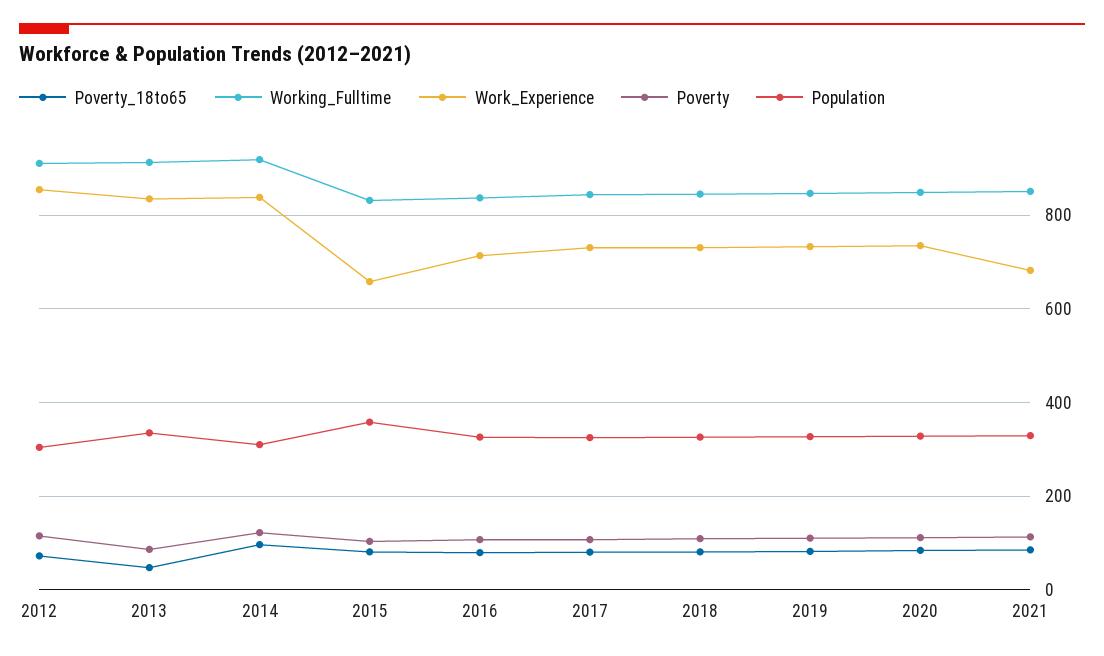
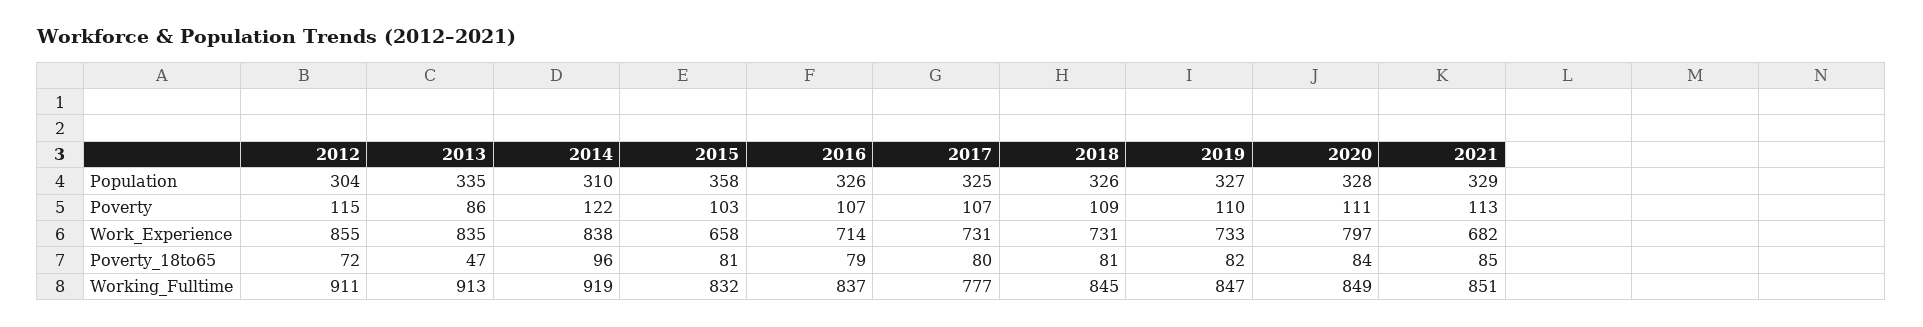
Working_Fulltime, 2017: 840 -> 777
Work_Experience, 2020: 740 -> 797

